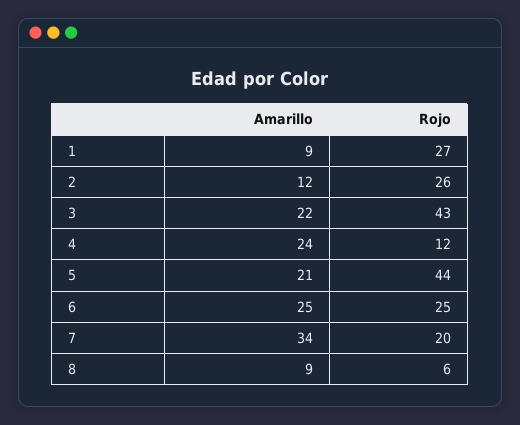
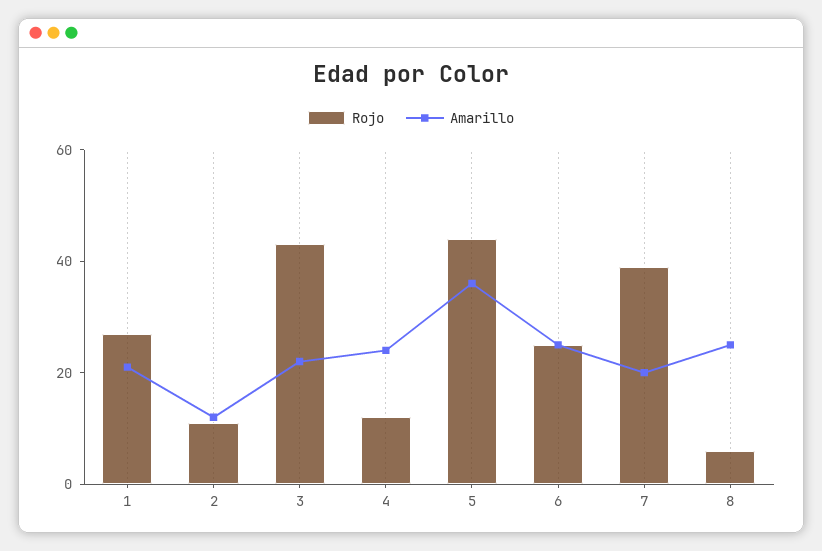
Amarillo, 1: 9 -> 20
Rojo, 2: 26 -> 10
Amarillo, 5: 21 -> 35
Amarillo, 7: 34 -> 20
Rojo, 7: 20 -> 40
Amarillo, 8: 9 -> 25

